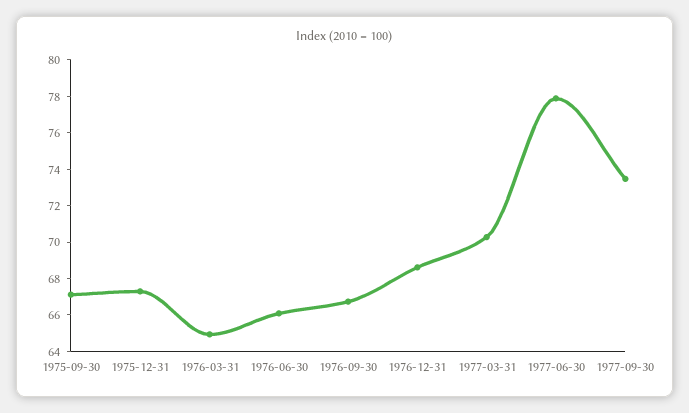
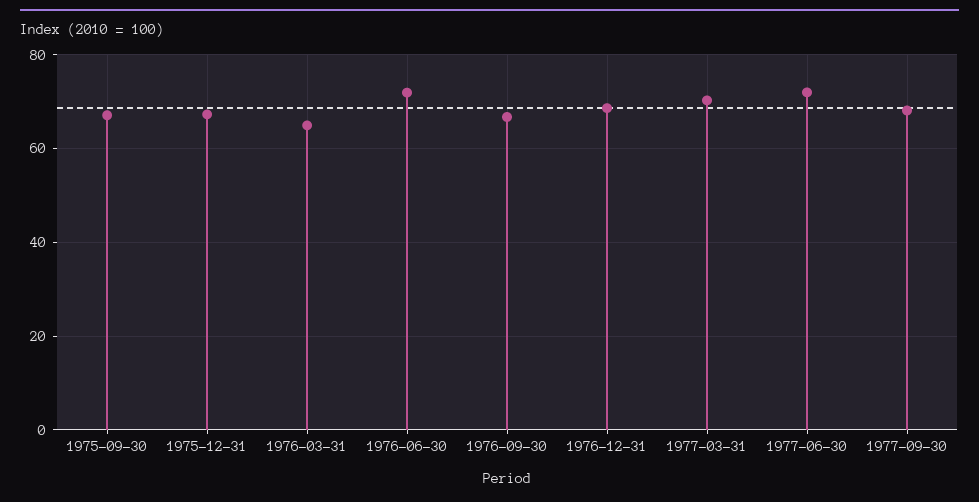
1976-06-30: 66 -> 72
1977-06-30: 78 -> 72
1977-09-30: 73.5 -> 68

